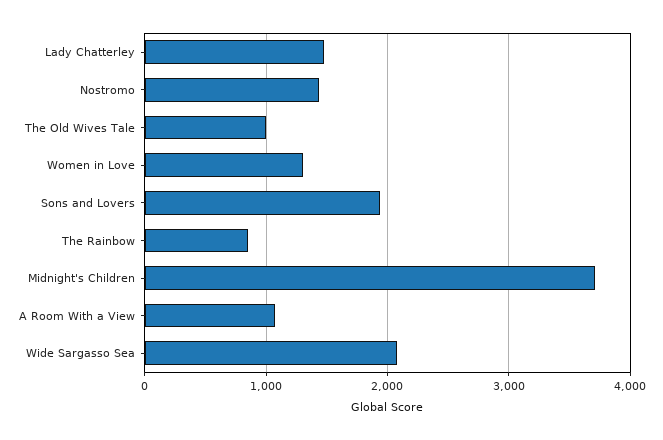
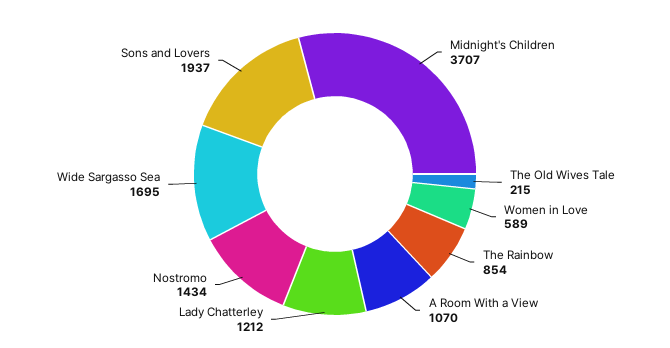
Lady Chatterley: 1500 -> 1212
The Old Wives Tale: 1000 -> 215
Women in Love: 1300 -> 589
Wide Sargasso Sea: 2100 -> 1695

